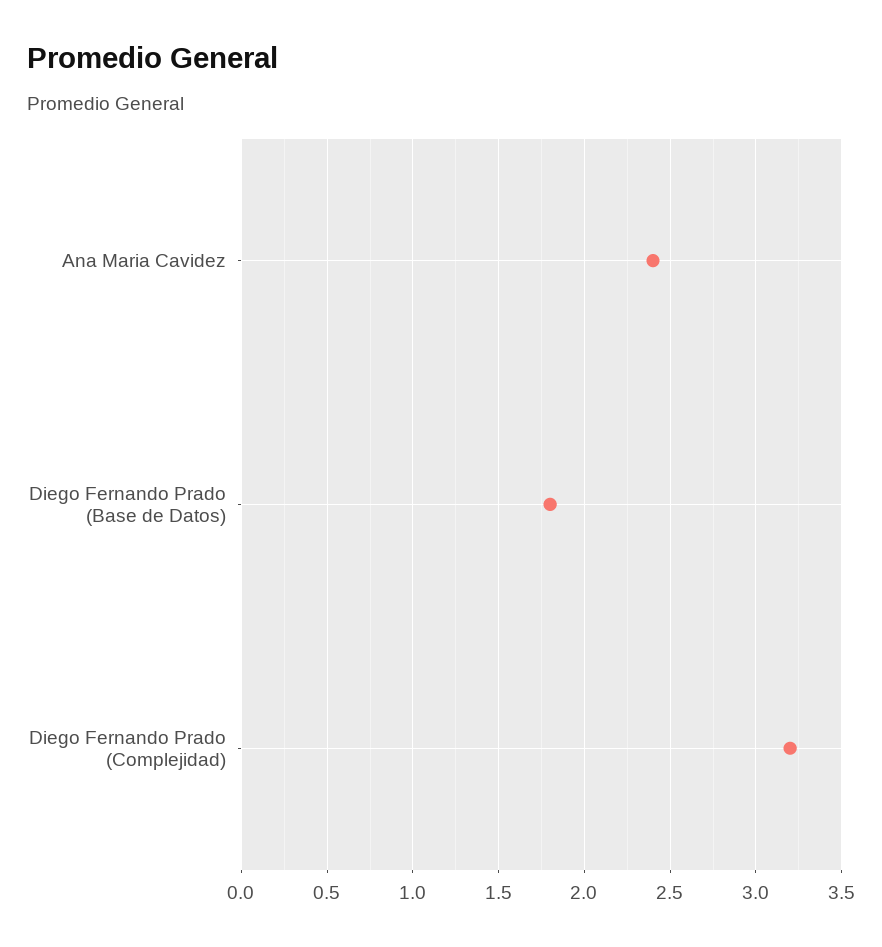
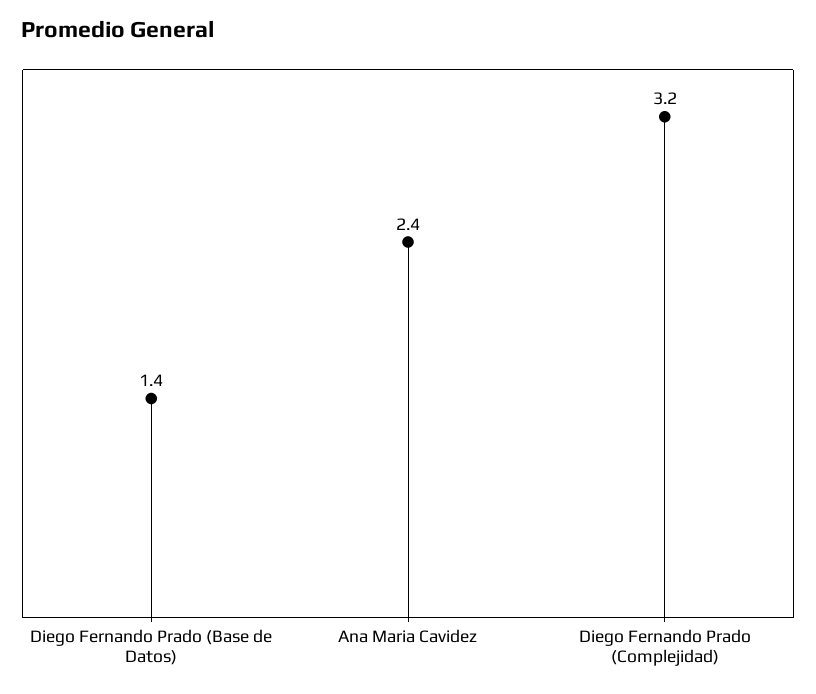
Diego Fernando Prado (Base de Datos): 1.8 -> 1.4

